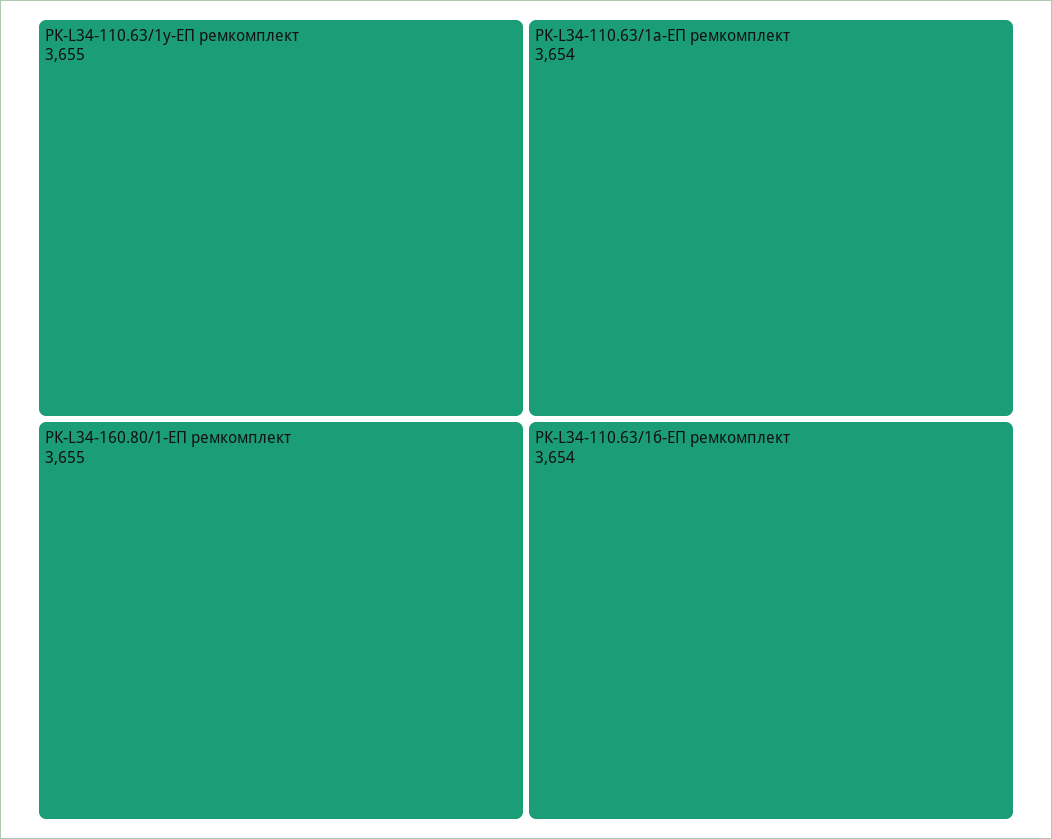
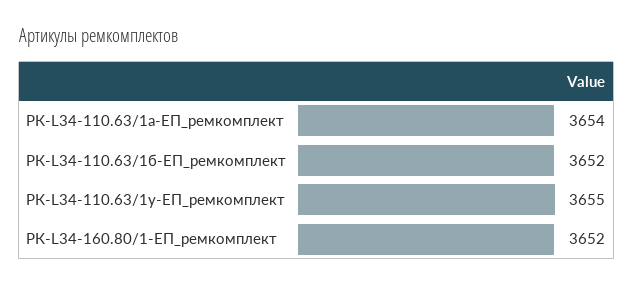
РК-L34-160.80/1-ЕП ремкомплект: 3655 -> 3652
РК-L34-110.63/1б-ЕП ремкомплект: 3654 -> 3652

